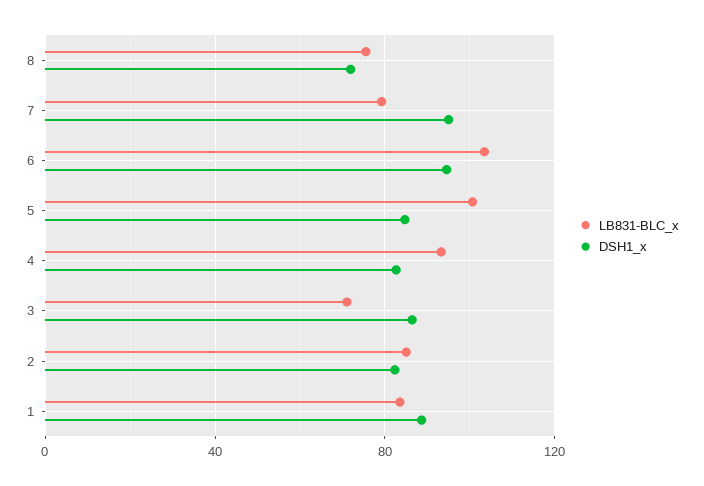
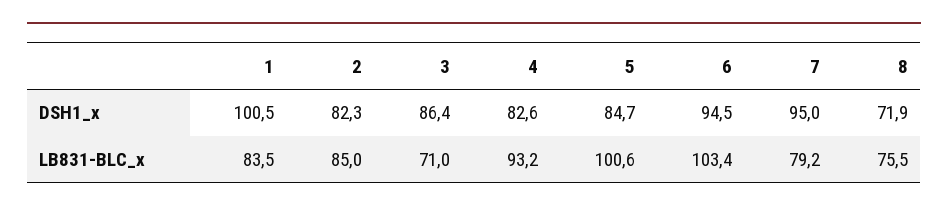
DSH1_x, 1: 90 -> 100.5

